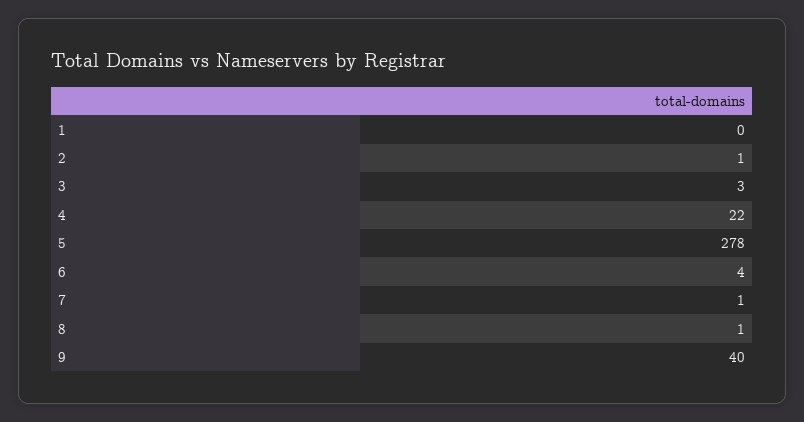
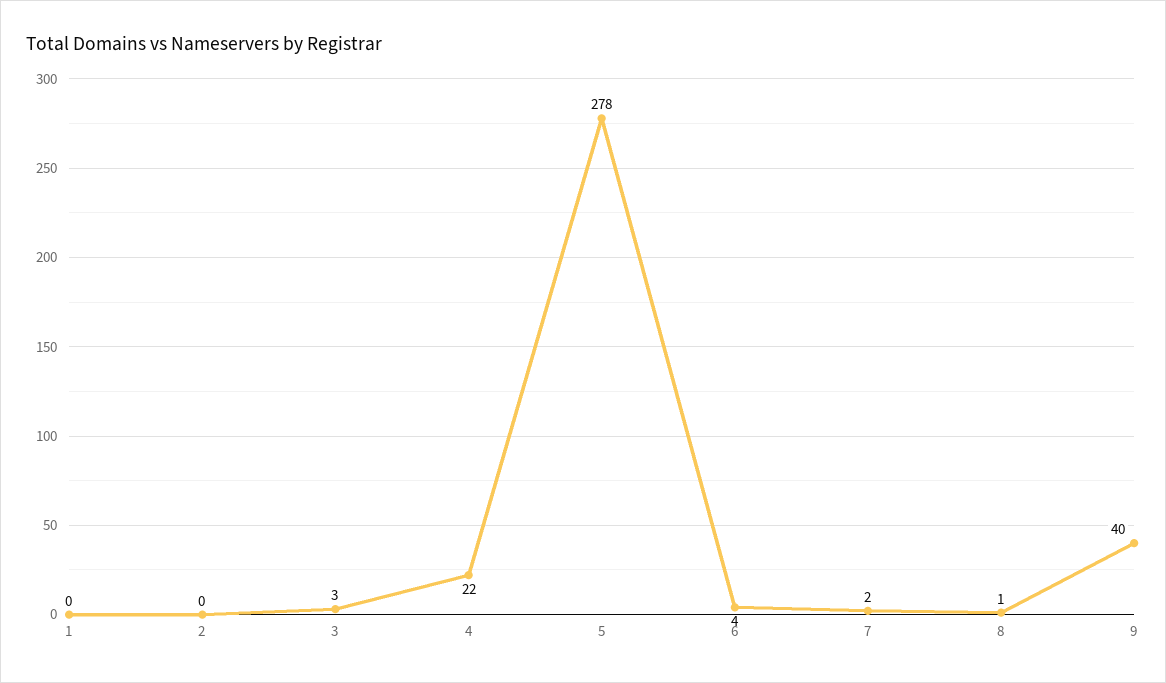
2: 1 -> 0
7: 1 -> 2

